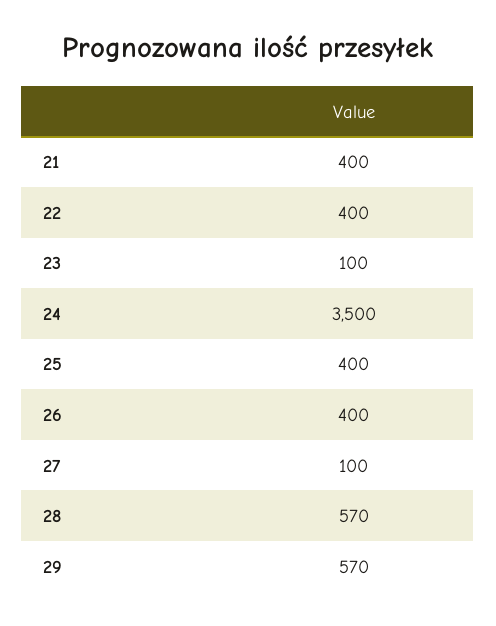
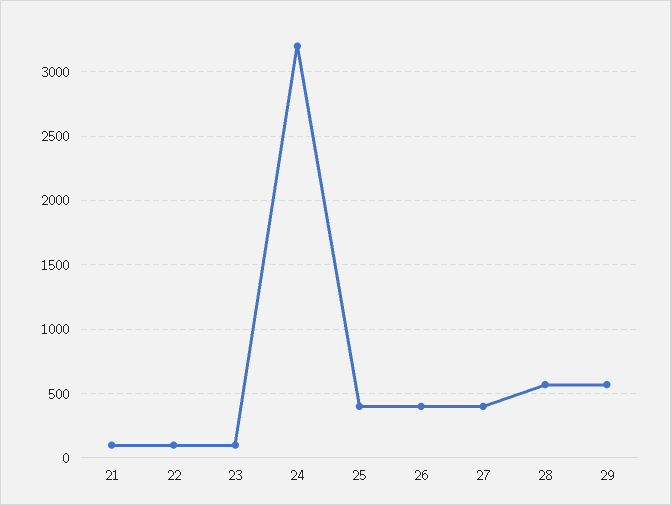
21: 400 -> 100
22: 400 -> 100
24: 3500 -> 3200
27: 100 -> 400

